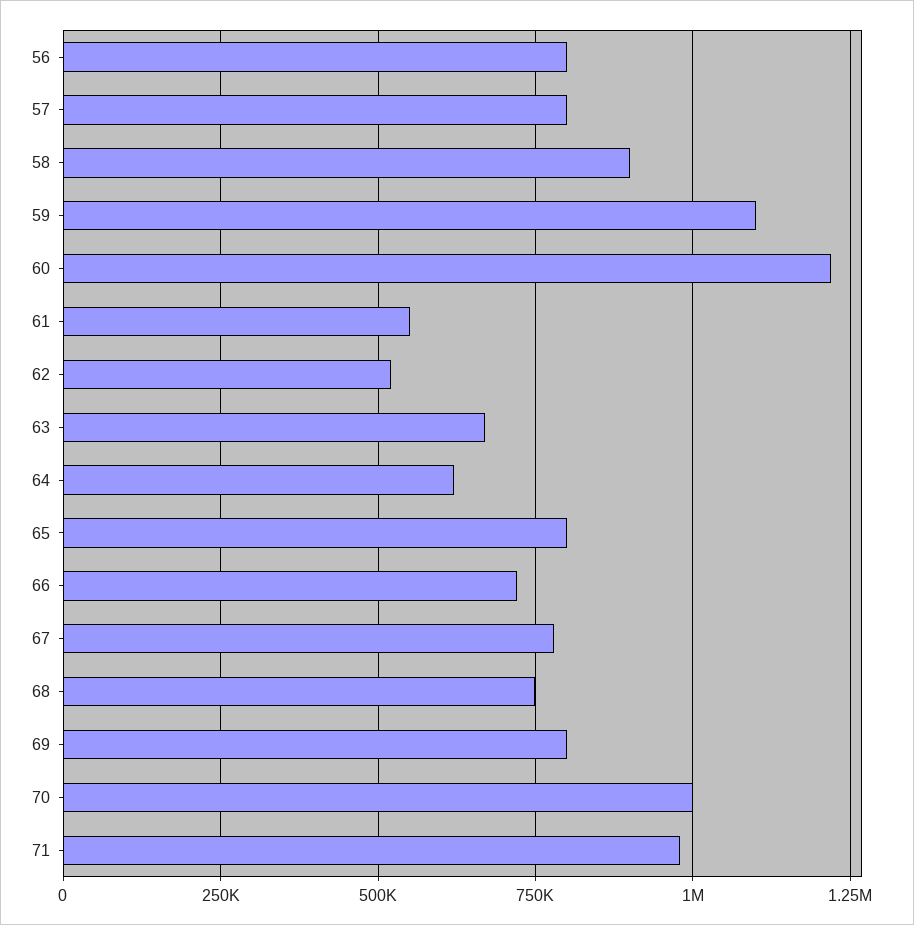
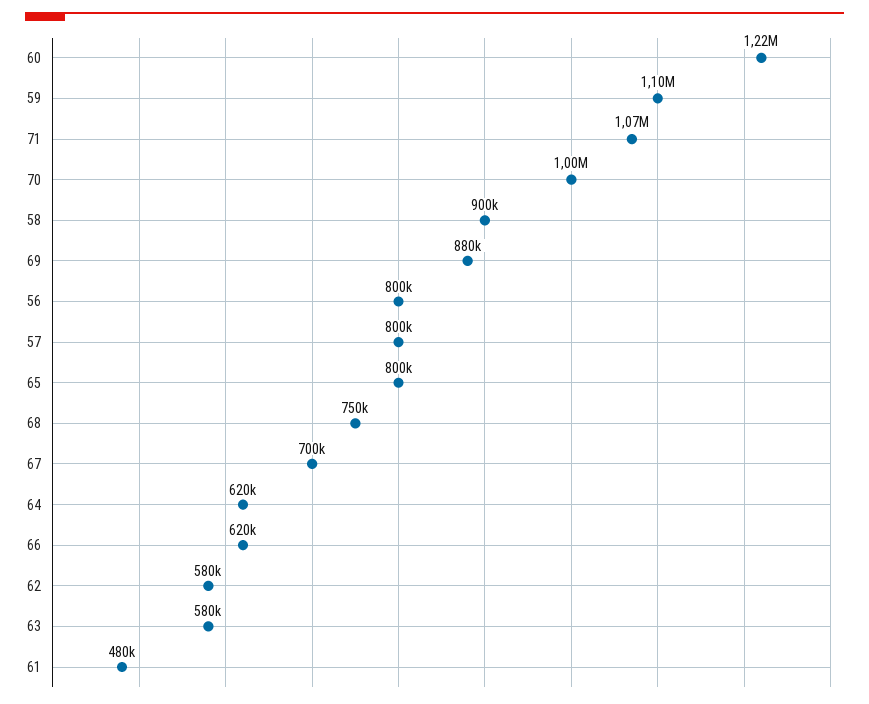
61: 550000 -> 480000
62: 525000 -> 580000
63: 675000 -> 580000
66: 725000 -> 620000
67: 775000 -> 700000
69: 800000 -> 880000
71: 975000 -> 1070000

